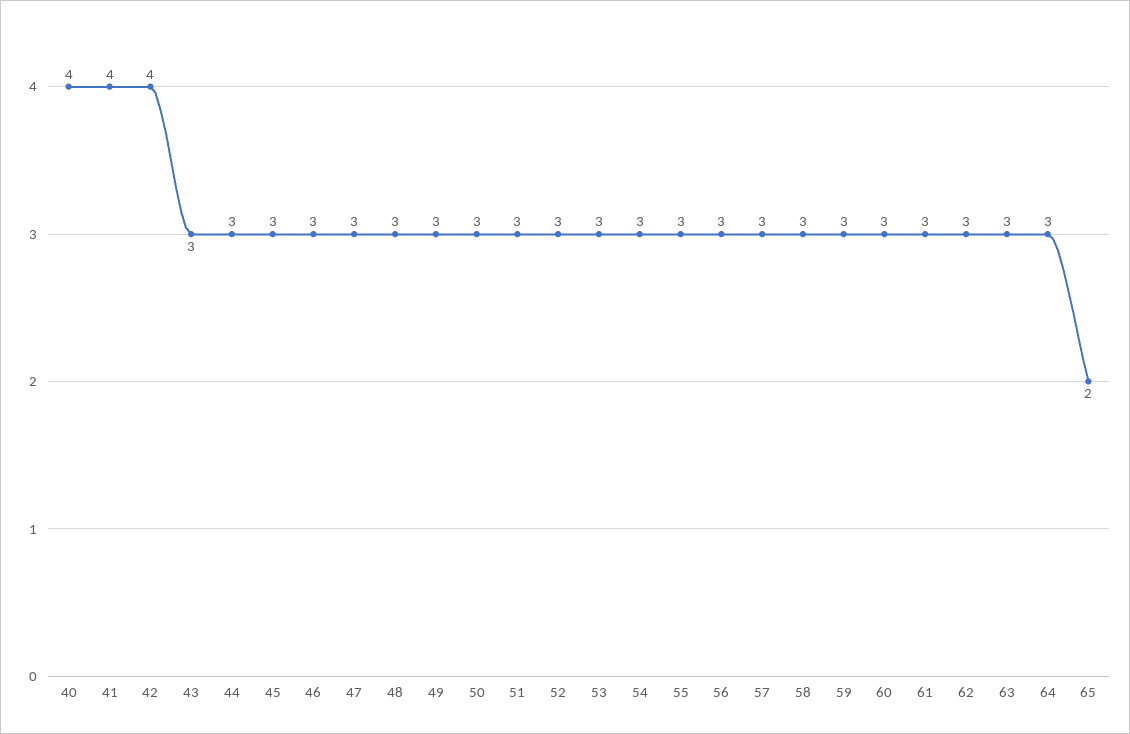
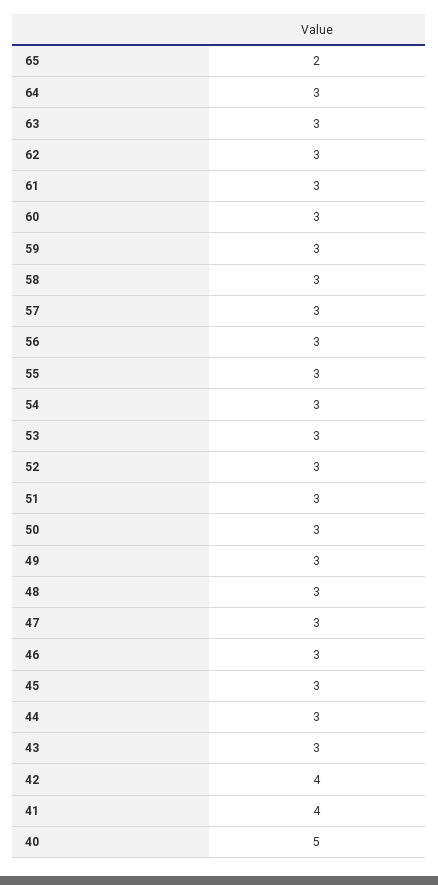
40: 4 -> 5

